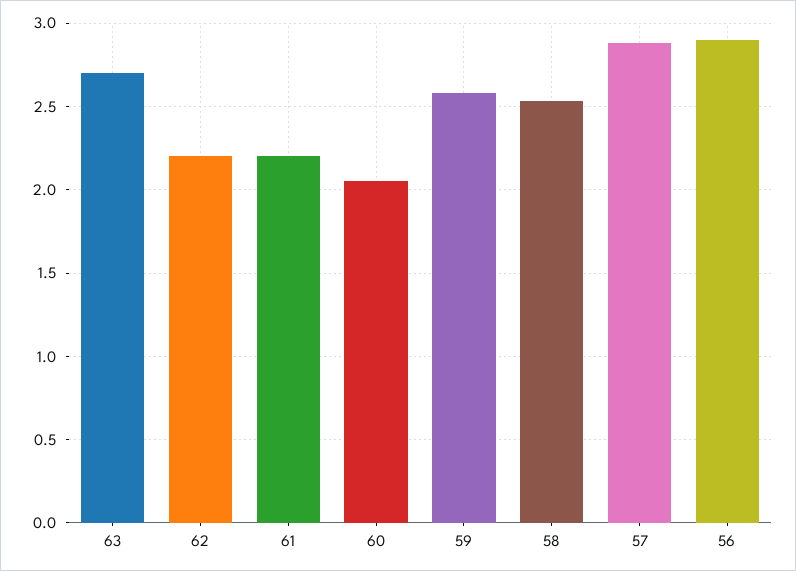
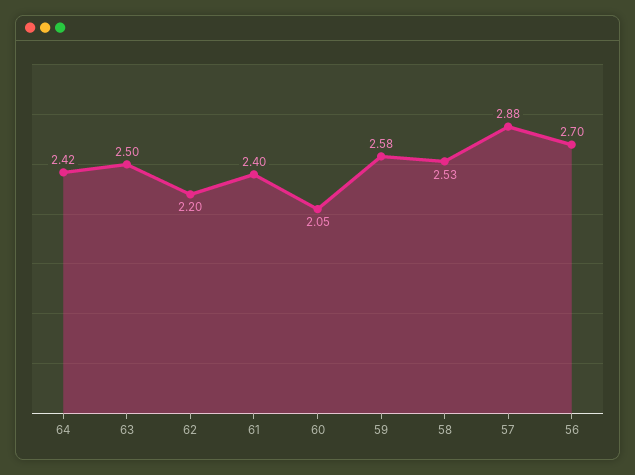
63: 2.7 -> 2.5
61: 2.2 -> 2.4
56: 2.9 -> 2.7
64: none -> 2.42

